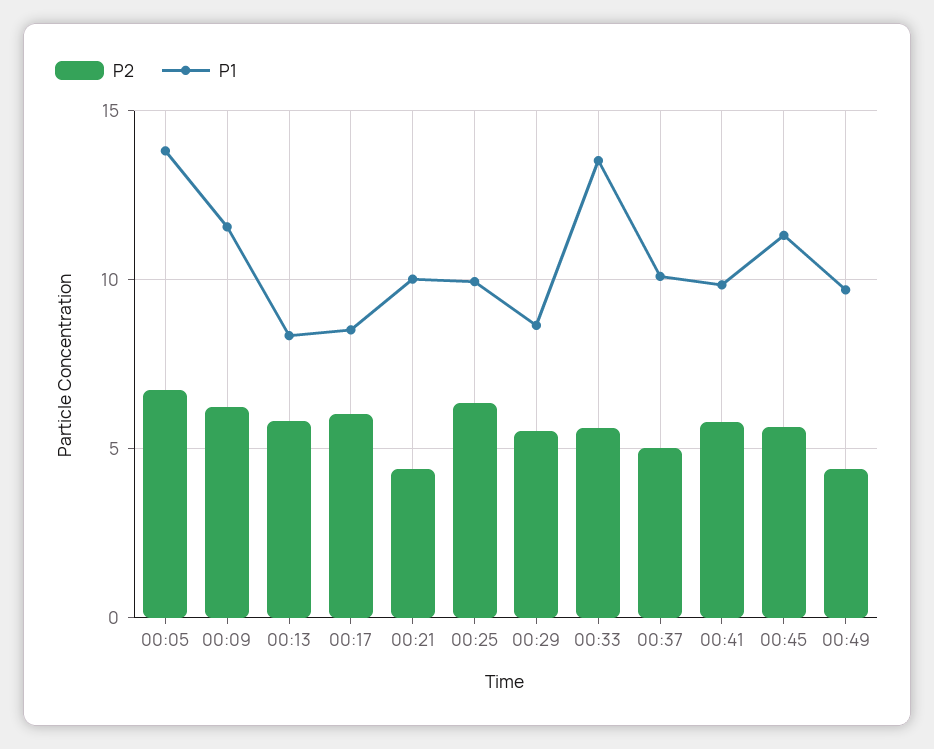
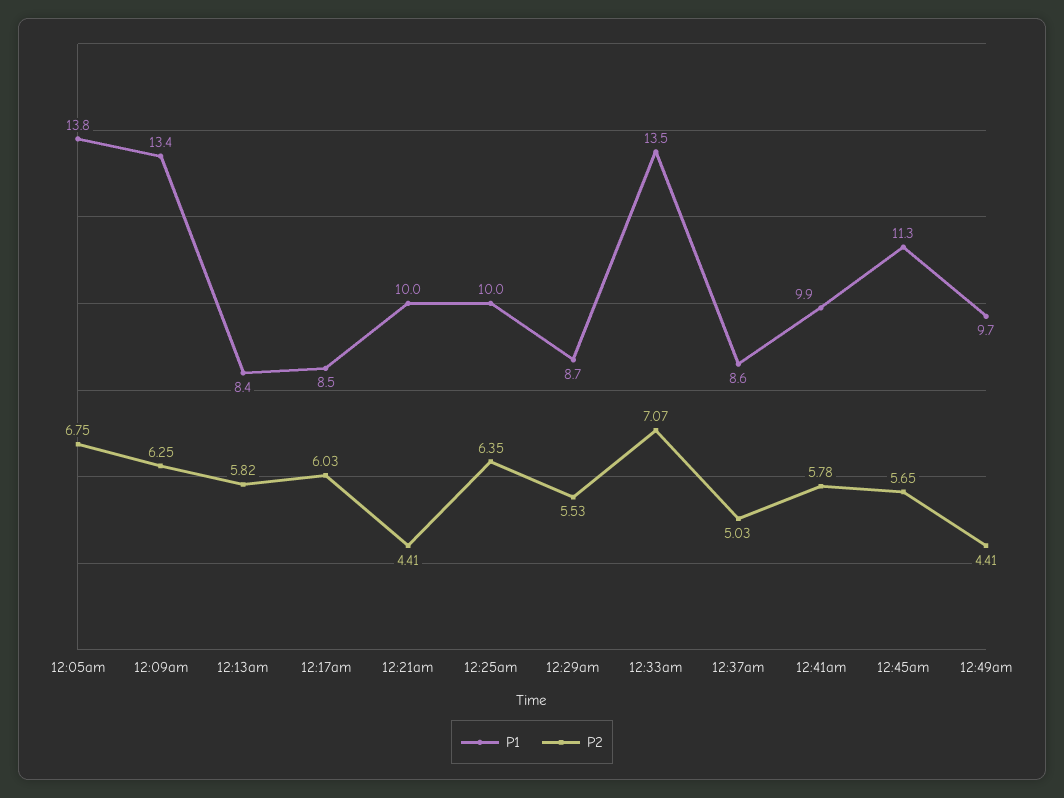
P1, 00:09: 11.5 -> 13.4
P2, 00:33: 5.5 -> 7.07
P1, 00:37: 10 -> 8.6

